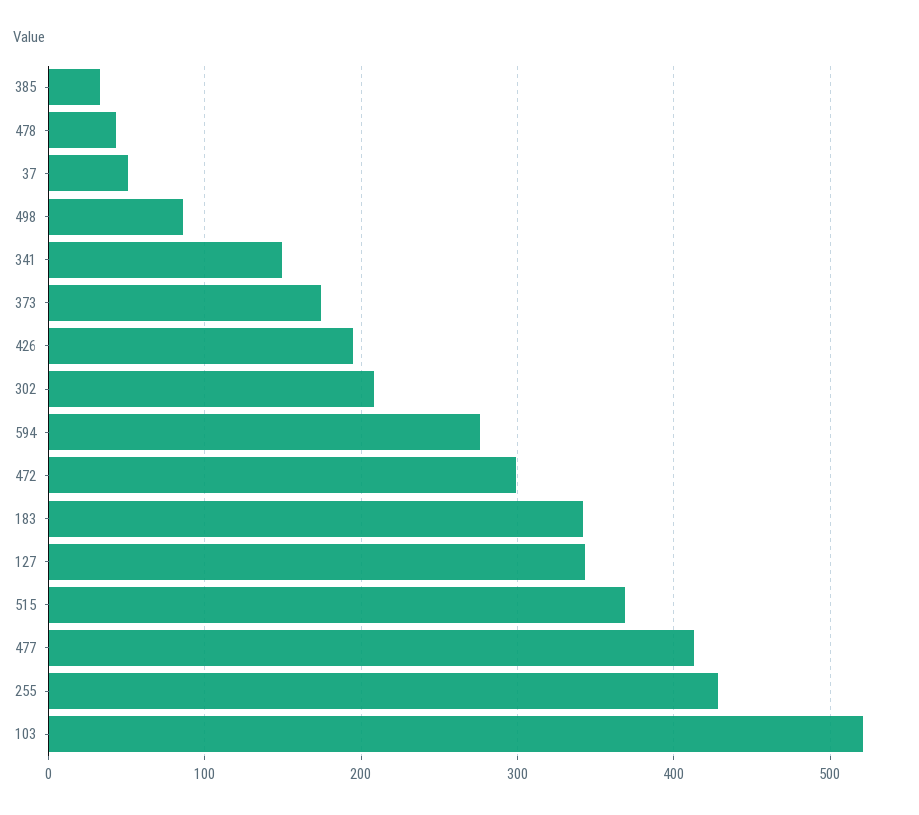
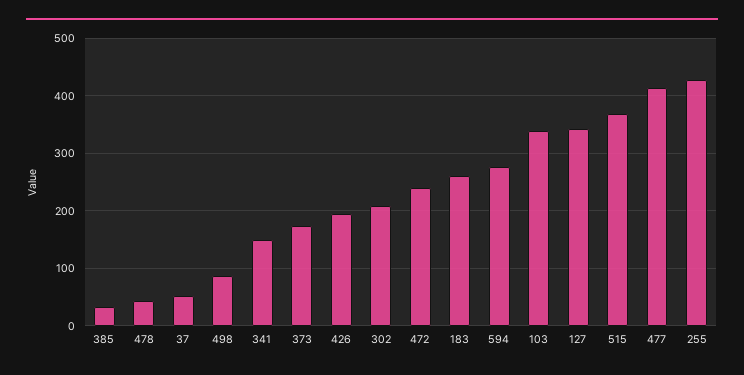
472: 300 -> 240
183: 340 -> 260
103: 520 -> 340

